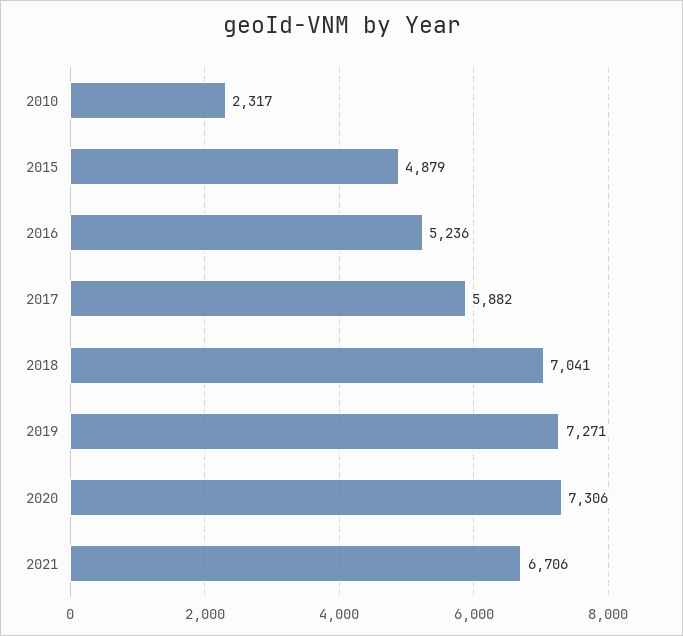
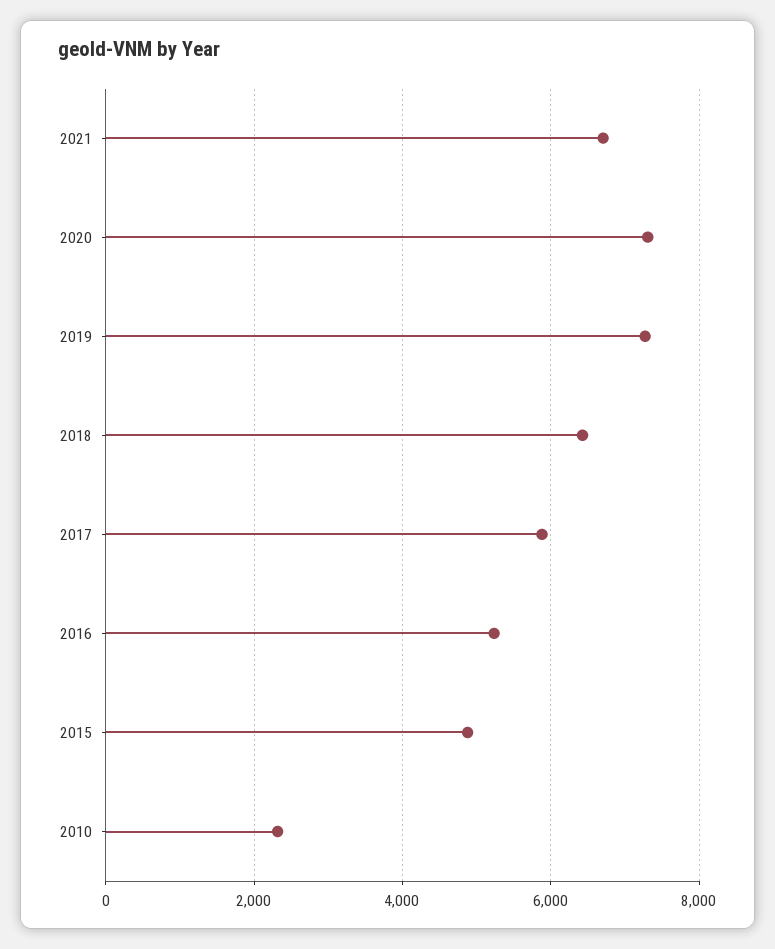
2018: 7041 -> 6400

